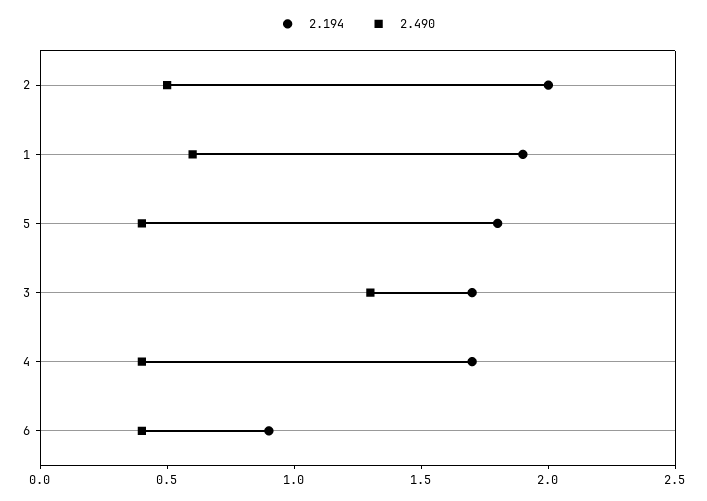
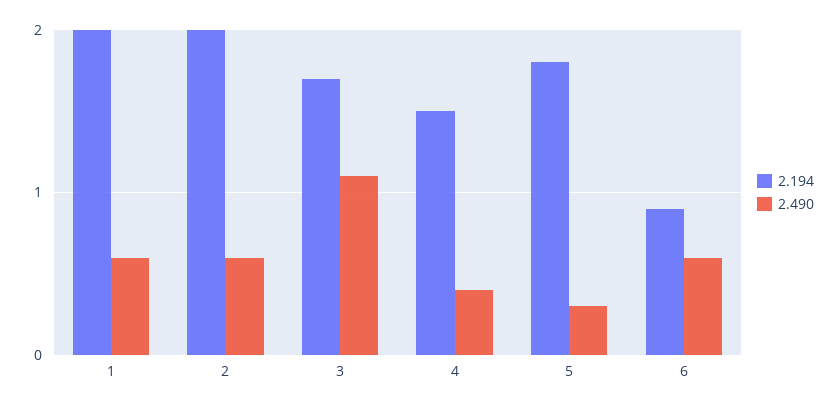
2.490, 2: 0.5 -> 0.6
2.194, 1: 1.9 -> 2
2.490, 5: 0.4 -> 0.3
2.490, 3: 1.3 -> 1.1
2.194, 4: 1.7 -> 1.5
2.490, 6: 0.4 -> 0.6

